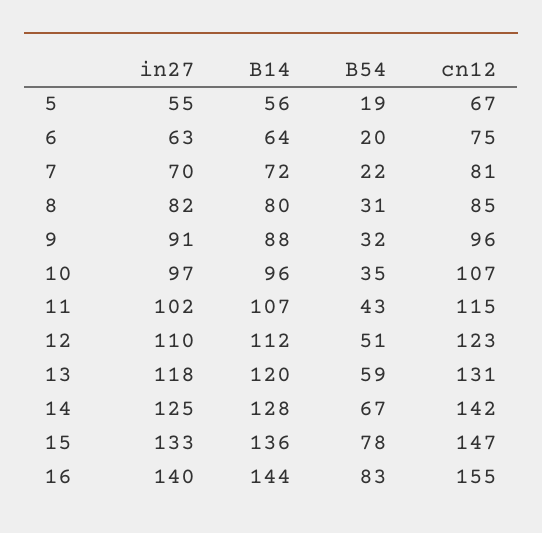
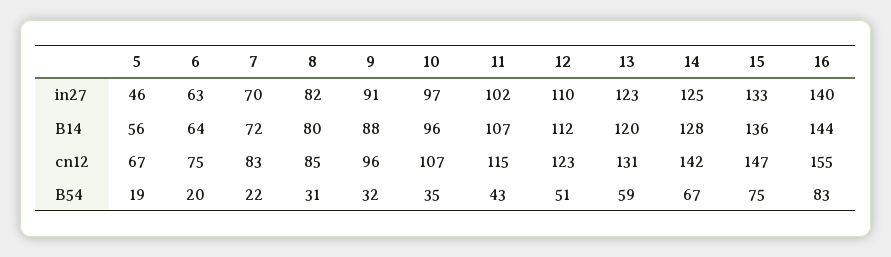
in27, 5: 55 -> 46
cn12, 7: 81 -> 83
in27, 13: 118 -> 123
B54, 15: 78 -> 75

